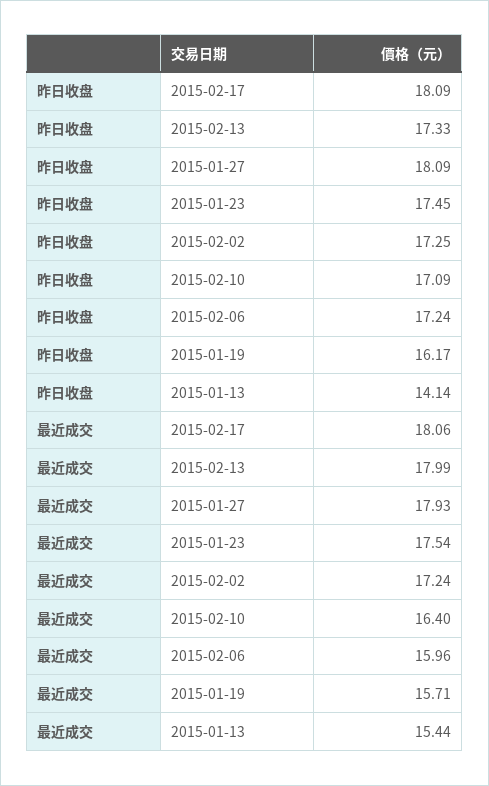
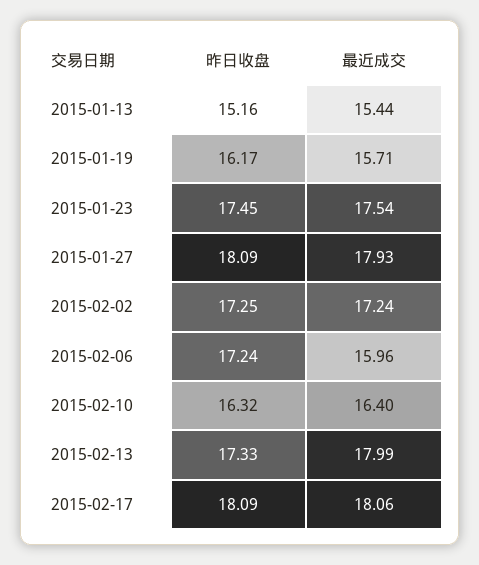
昨日收盘, 2015-02-10: 17.09 -> 16.32
昨日收盘, 2015-01-13: 14.14 -> 15.16

